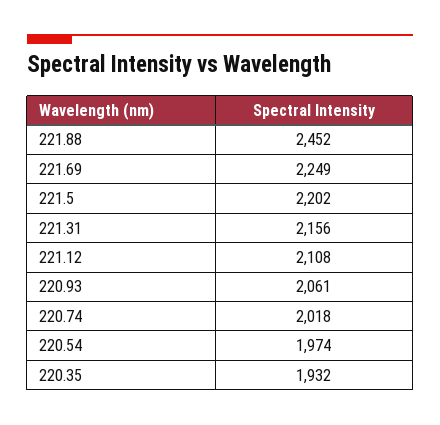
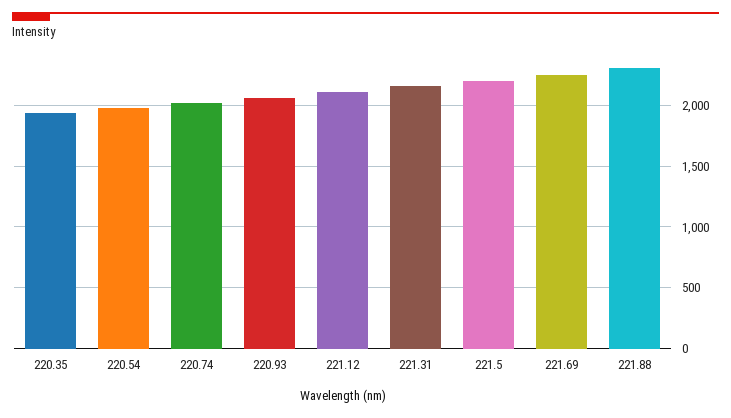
221.88: 2452 -> 2300

